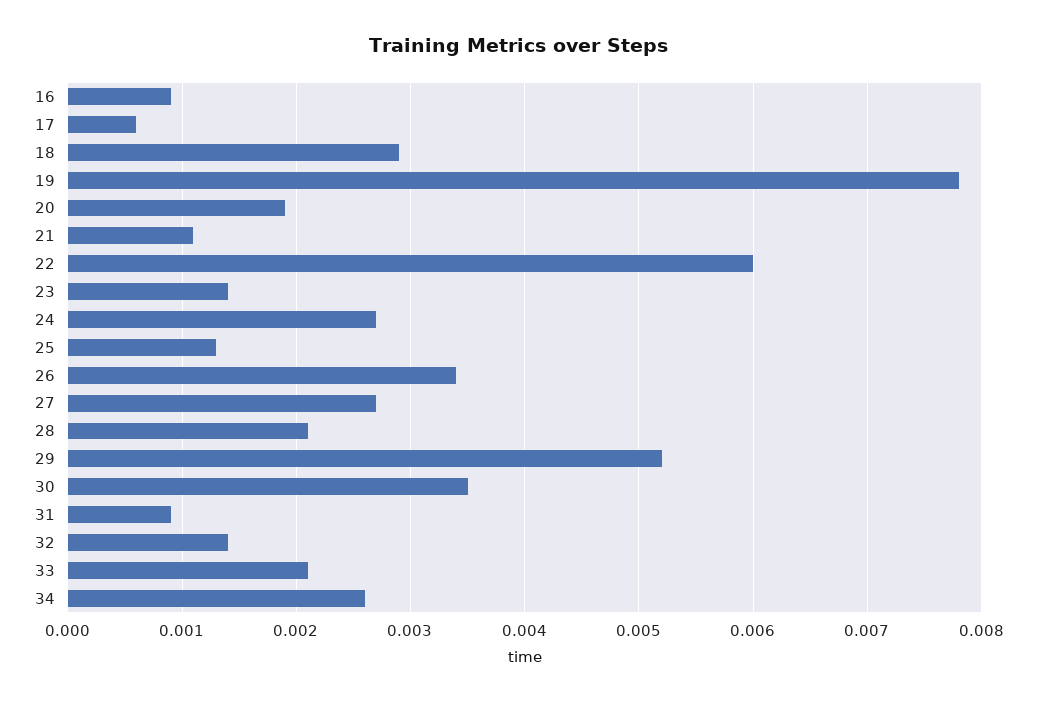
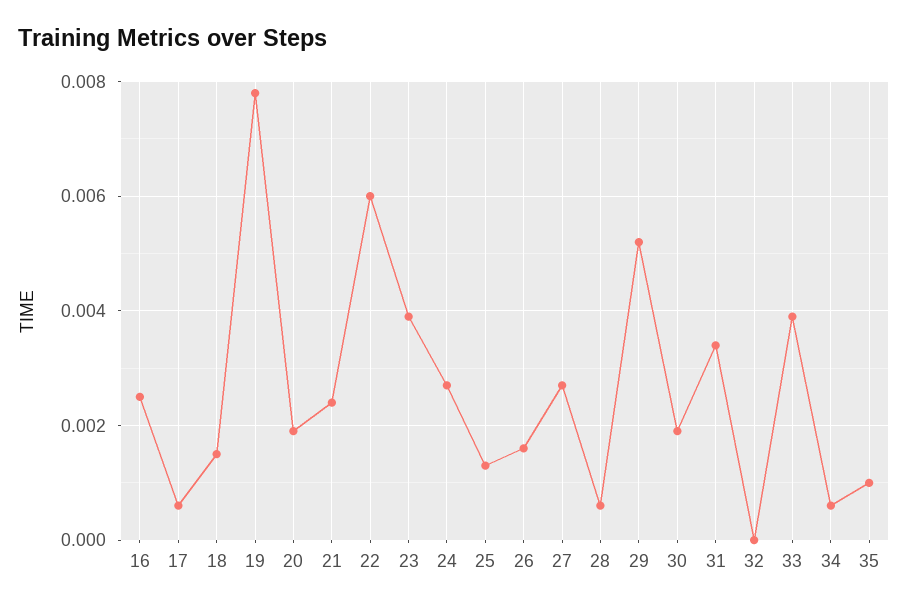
16: 0.0009 -> 0.0025
18: 0.0029 -> 0.0015
21: 0.0011 -> 0.0025
23: 0.0014 -> 0.004
26: 0.0034 -> 0.0015
28: 0.0021 -> 0.0005
30: 0.0035 -> 0.002
31: 0.0009 -> 0.0035
32: 0.0014 -> 0
33: 0.0021 -> 0.004
34: 0.0026 -> 0.0005
35: none -> 0.001

